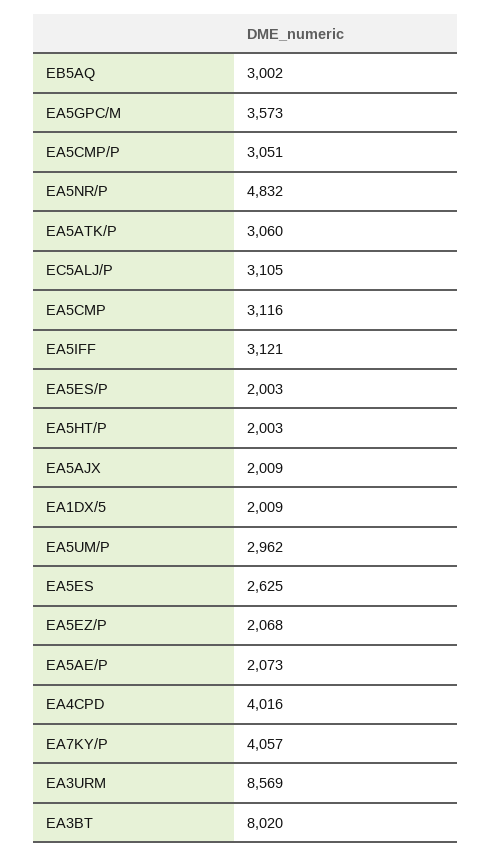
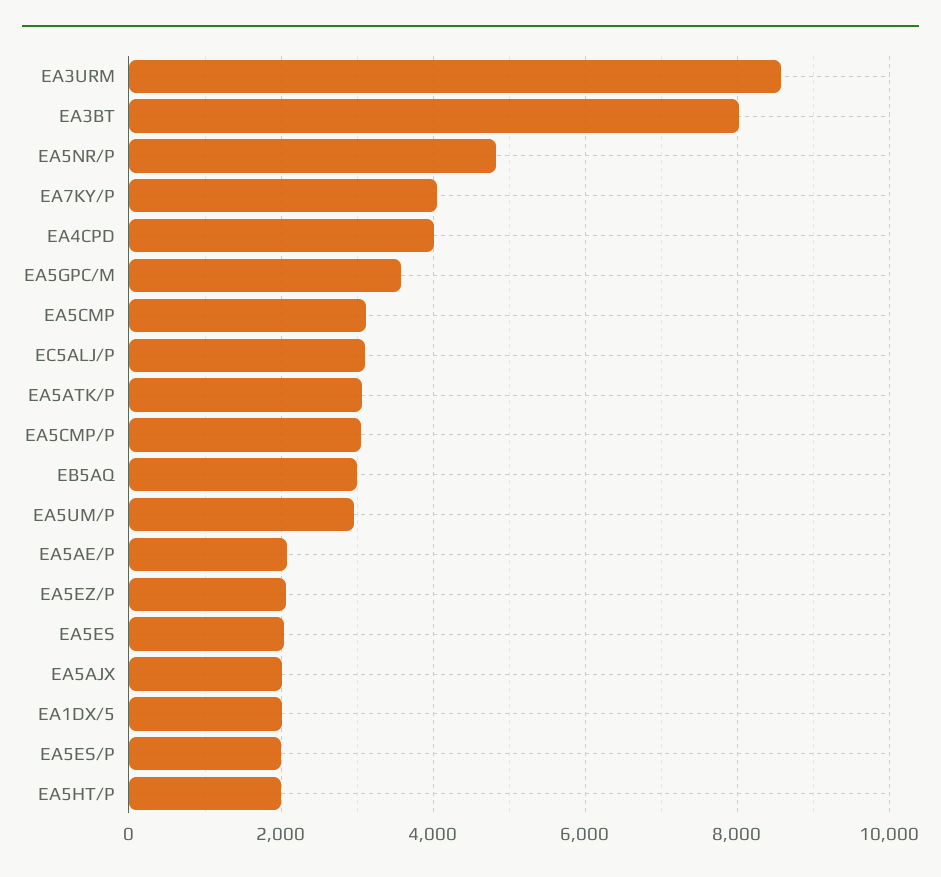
EA5IFF: 3121 -> none
EA5ES: 2625 -> 2000

